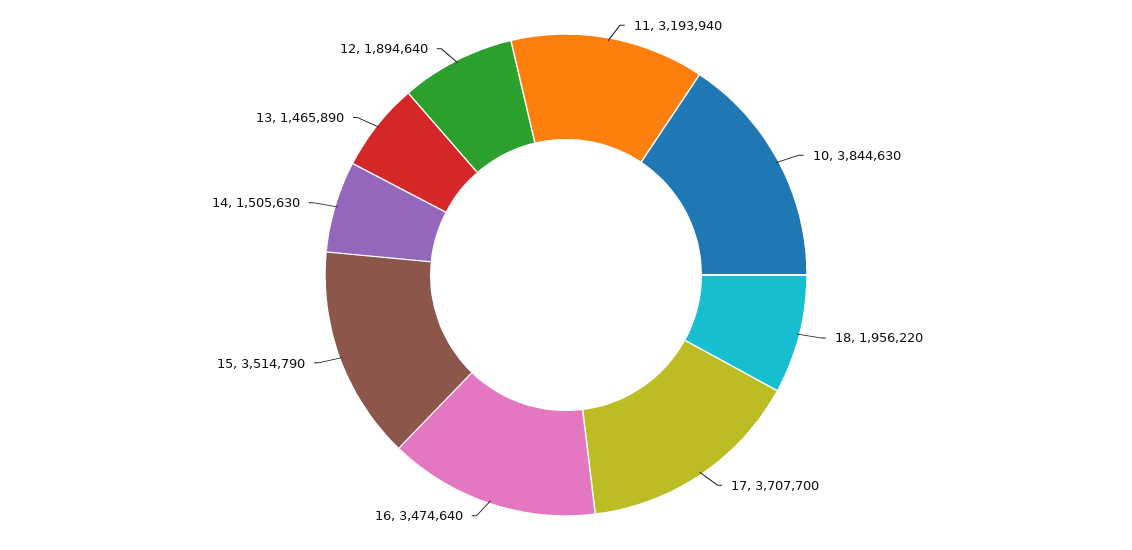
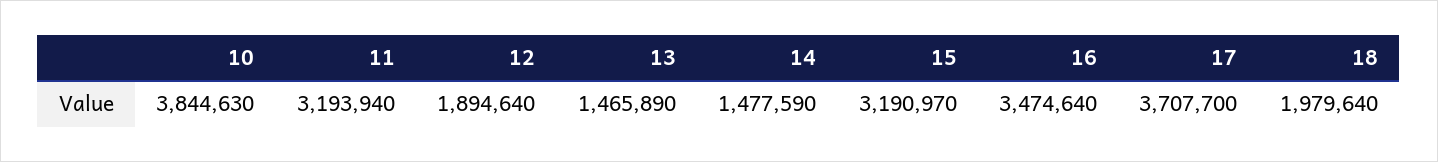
18: 1956220 -> 1979640
15: 3514790 -> 3190970
14: 1505630 -> 1477590

